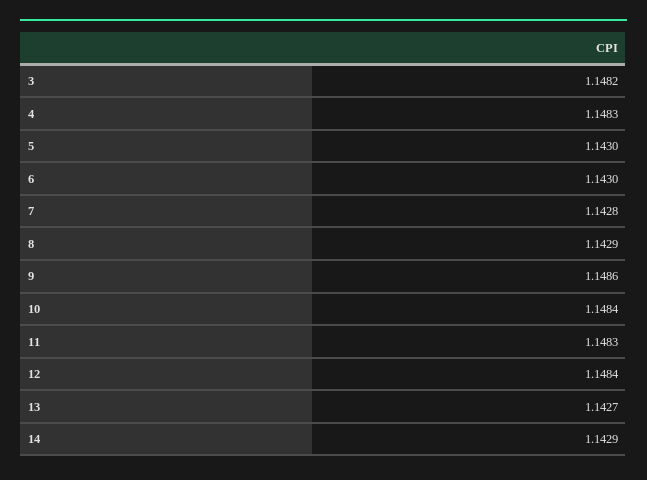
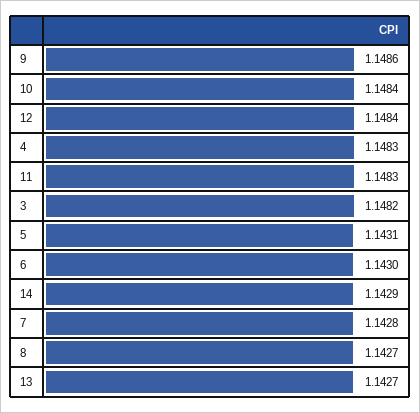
5: 1.143 -> 1.1431
8: 1.1429 -> 1.1427

